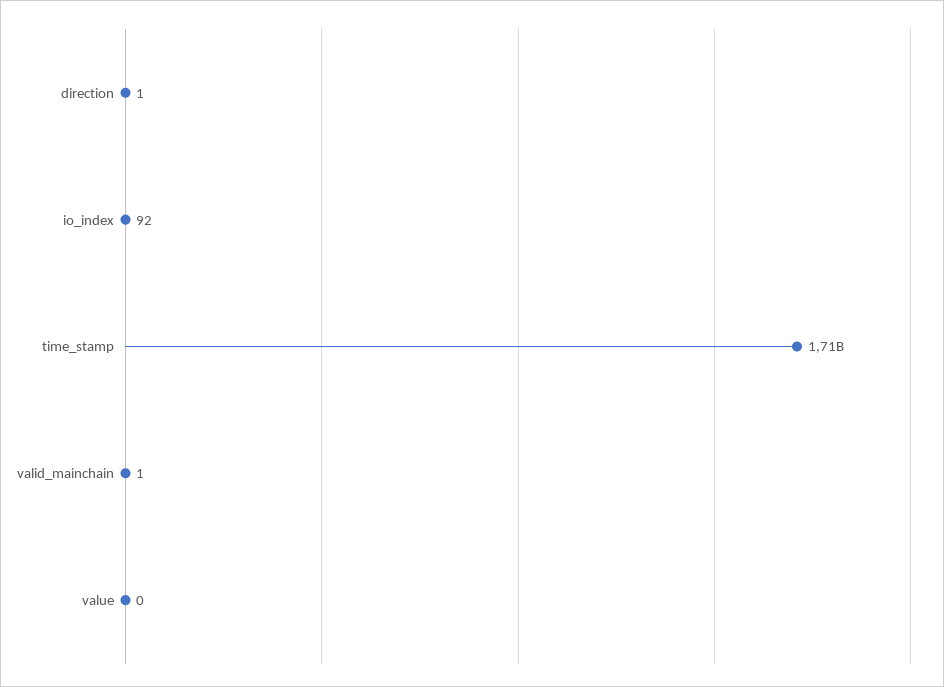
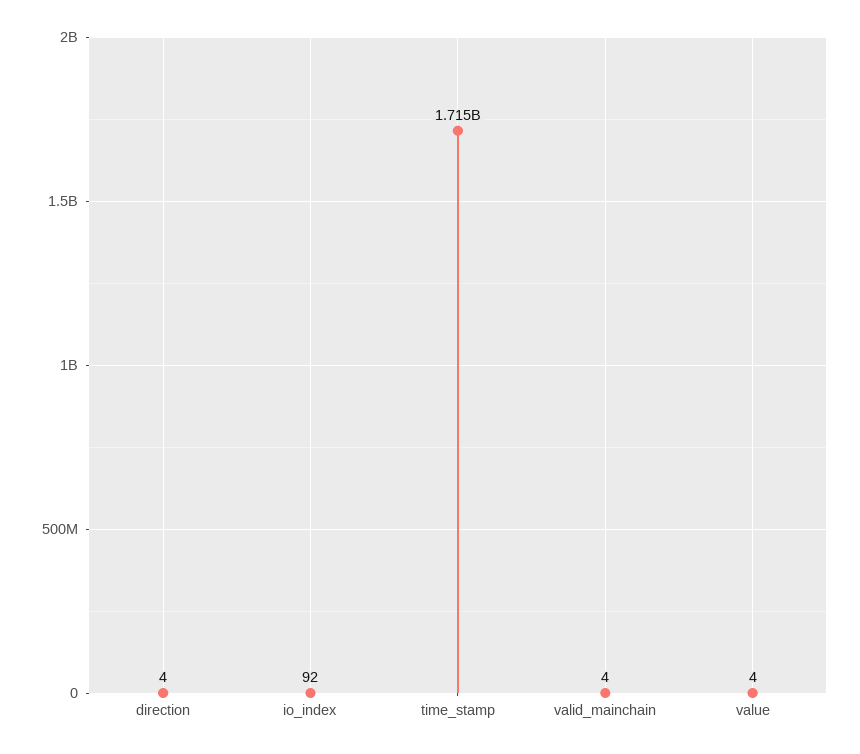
direction: 1 -> 4
valid_mainchain: 1 -> 4
value: 0 -> 4

